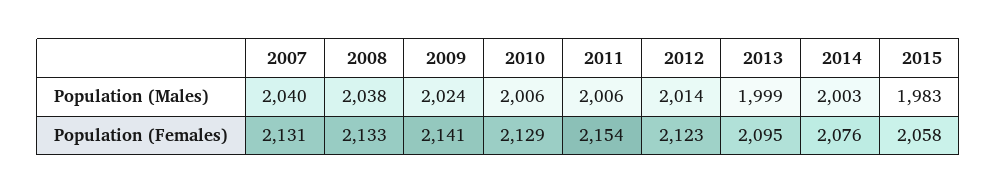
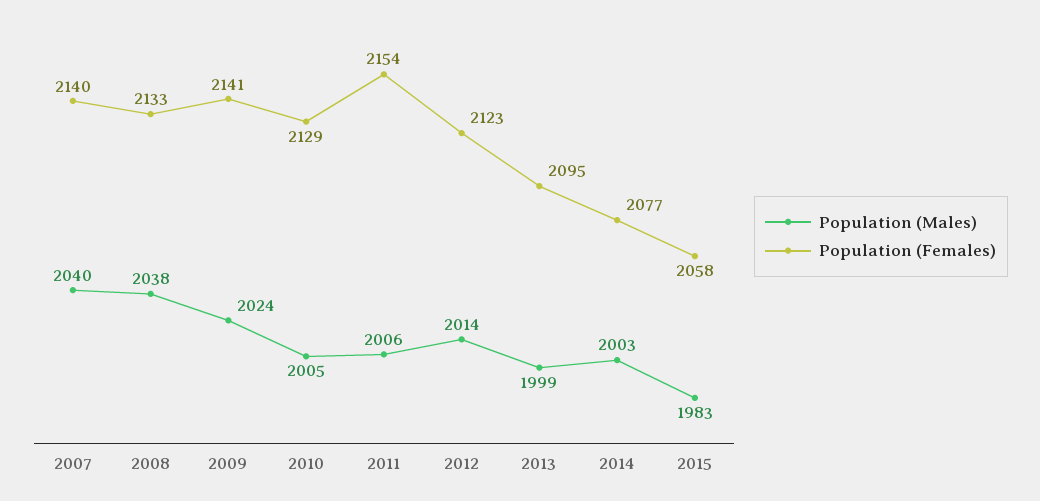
Population (Males), 2010: 2006 -> 2005
Population (Females), 2007: 2131 -> 2140
Population (Females), 2014: 2076 -> 2077

